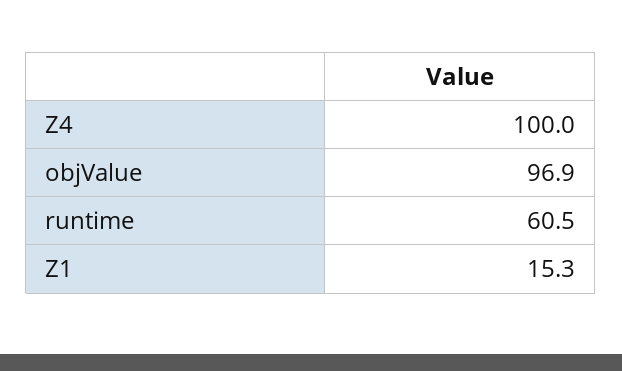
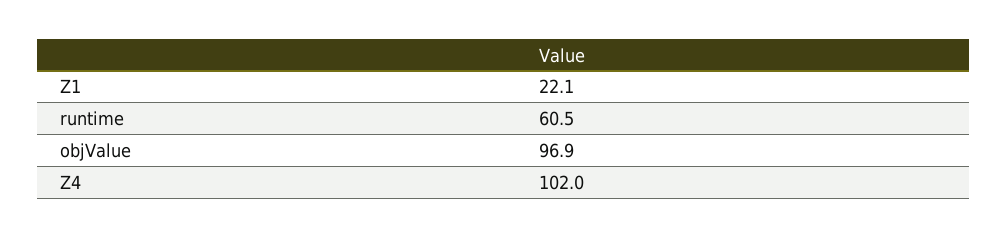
Z4: 100 -> 102
Z1: 15.3 -> 22.1

